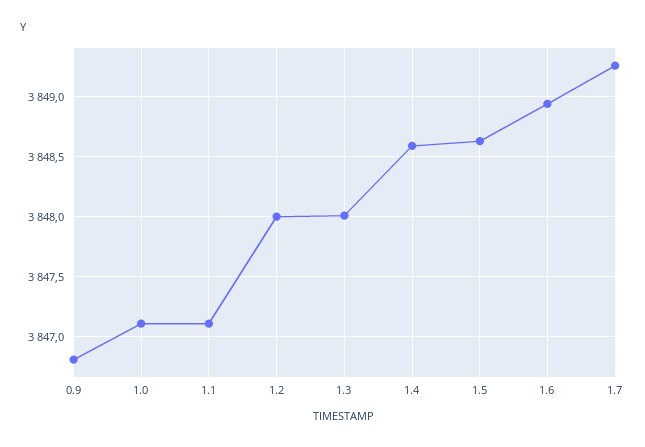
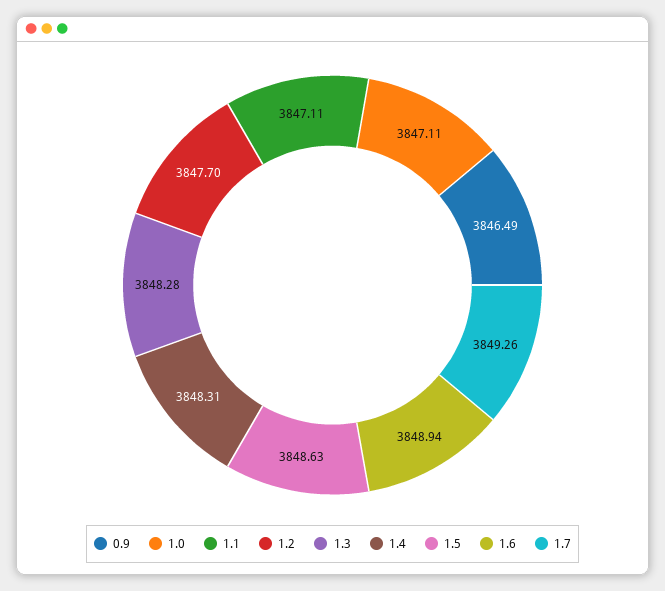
0.9: 3846.8 -> 3846.49
1.2: 3848 -> 3847.7
1.3: 3848 -> 3848.28
1.4: 3848.6 -> 3848.31

